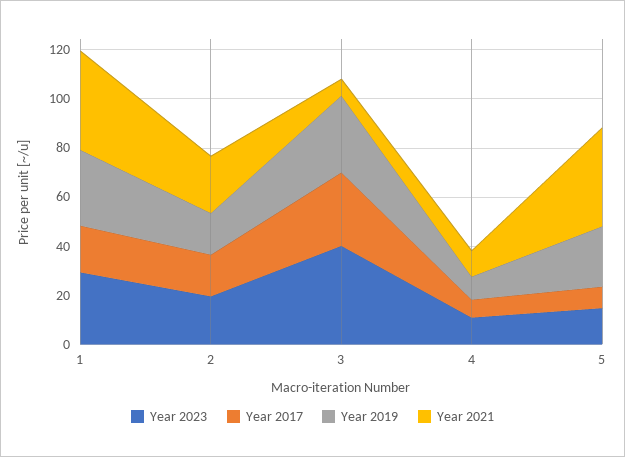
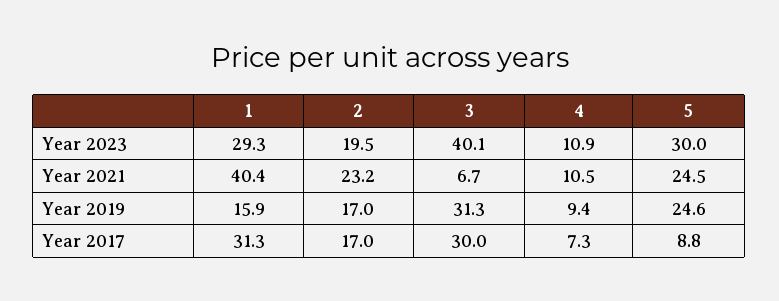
Year 2017, 1: 20 -> 31.3
Year 2019, 1: 30 -> 15.9
Year 2023, 5: 15 -> 30
Year 2021, 5: 40 -> 24.5

